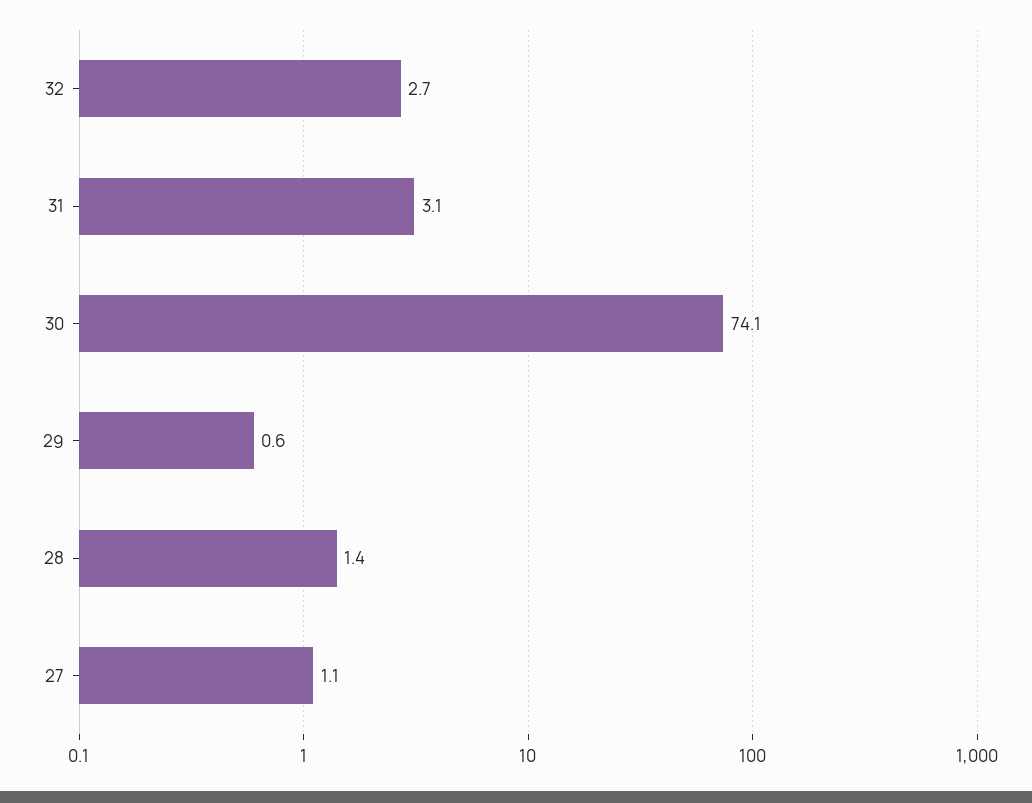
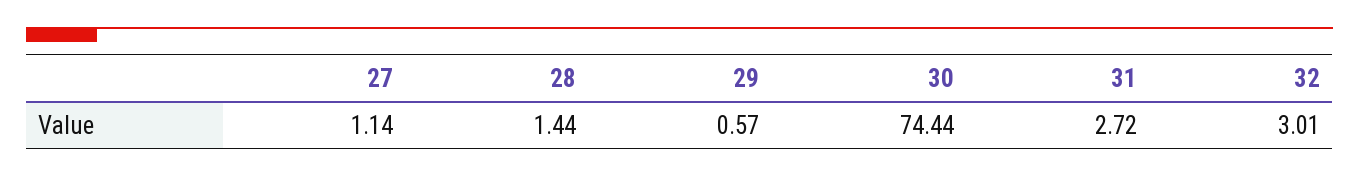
32: 2.7 -> 3.01
31: 3.1 -> 2.72
30: 74.1 -> 74.44

